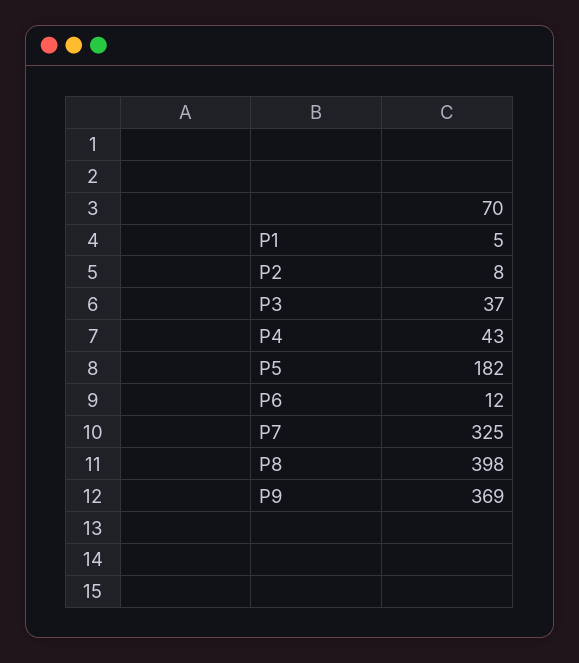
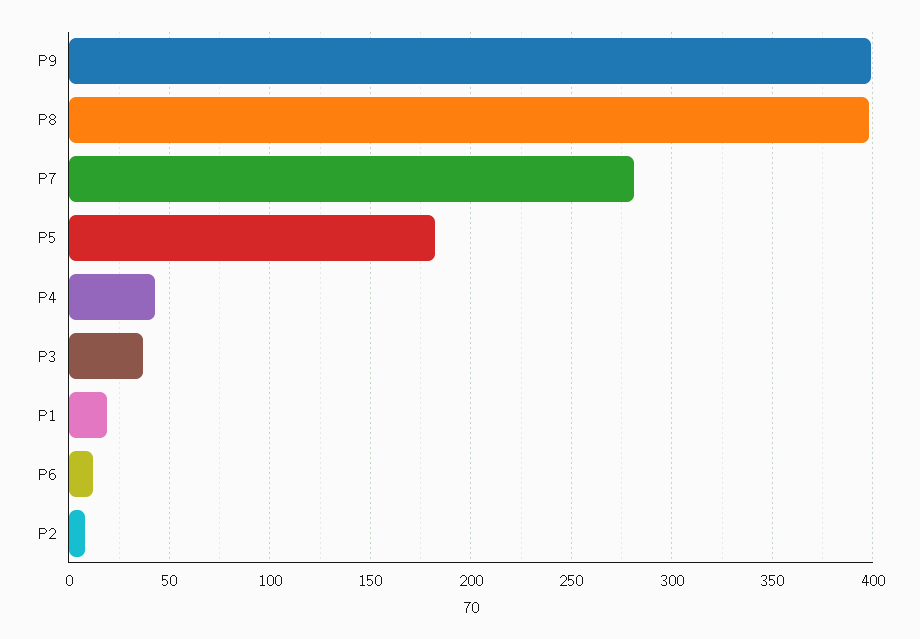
P1: 5 -> 20
P7: 325 -> 280
P9: 369 -> 400

